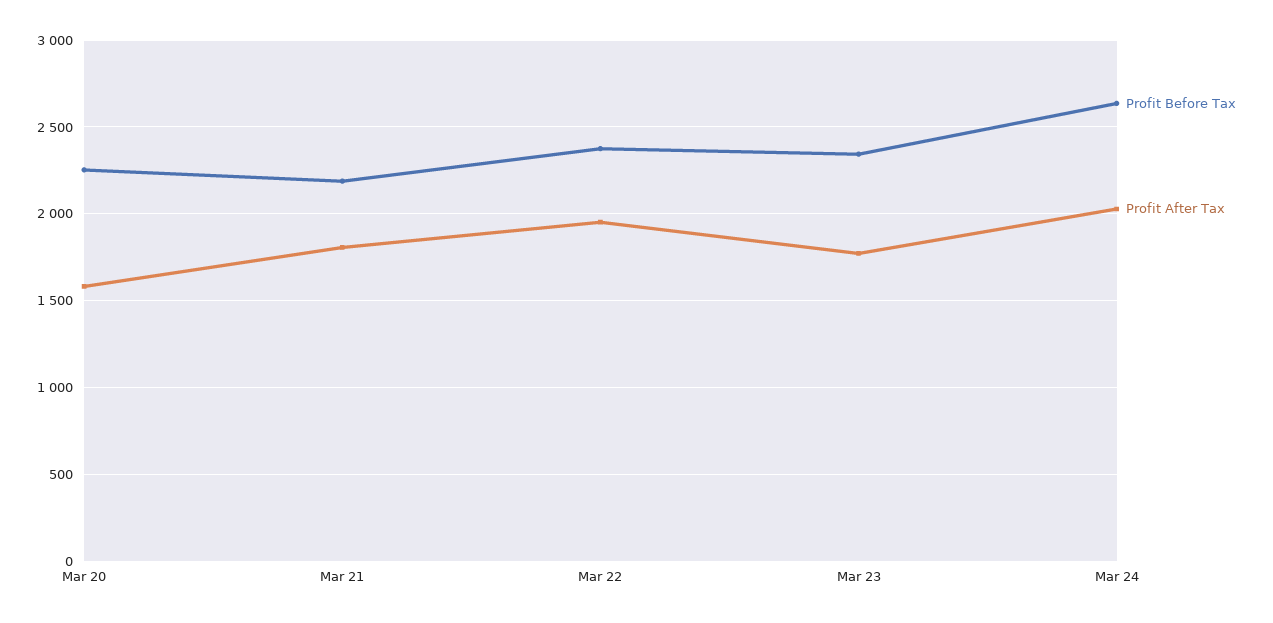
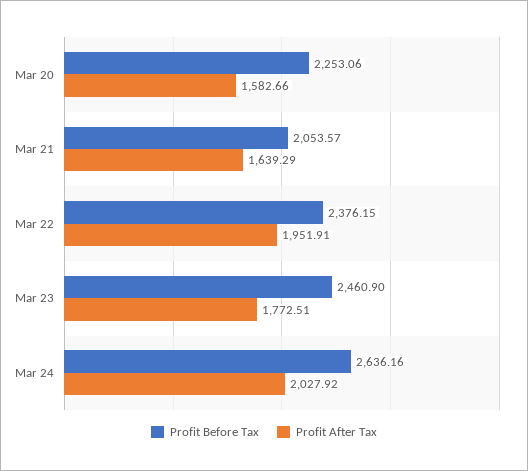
Profit Before Tax, Mar 21: 2200 -> 2053.57
Profit After Tax, Mar 21: 1800 -> 1639.29
Profit Before Tax, Mar 23: 2350 -> 2460.9

